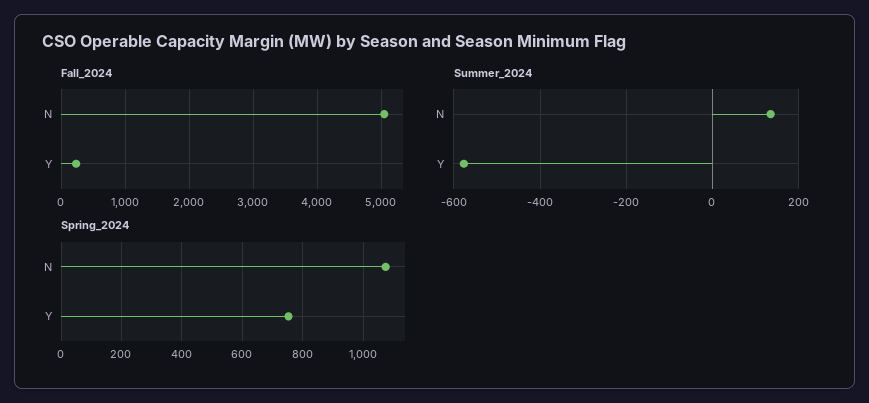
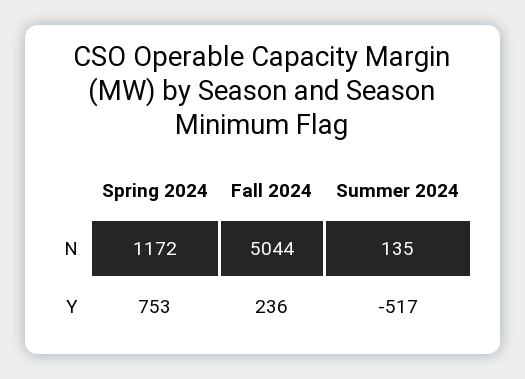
Summer_2024, Y: -580 -> -517
Spring_2024, N: 1080 -> 1172

